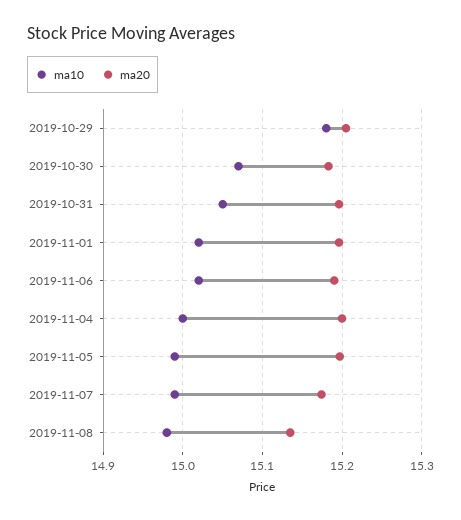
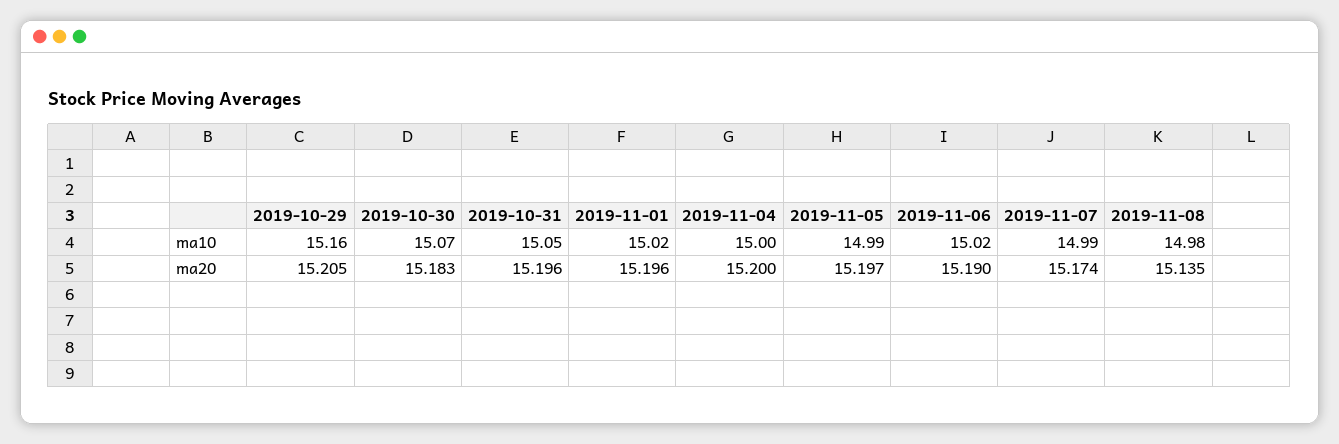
ma10, 2019-10-29: 15.18 -> 15.16

